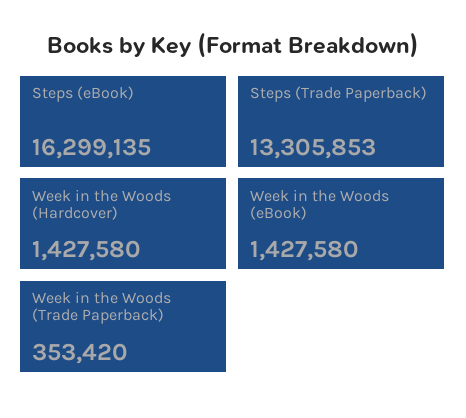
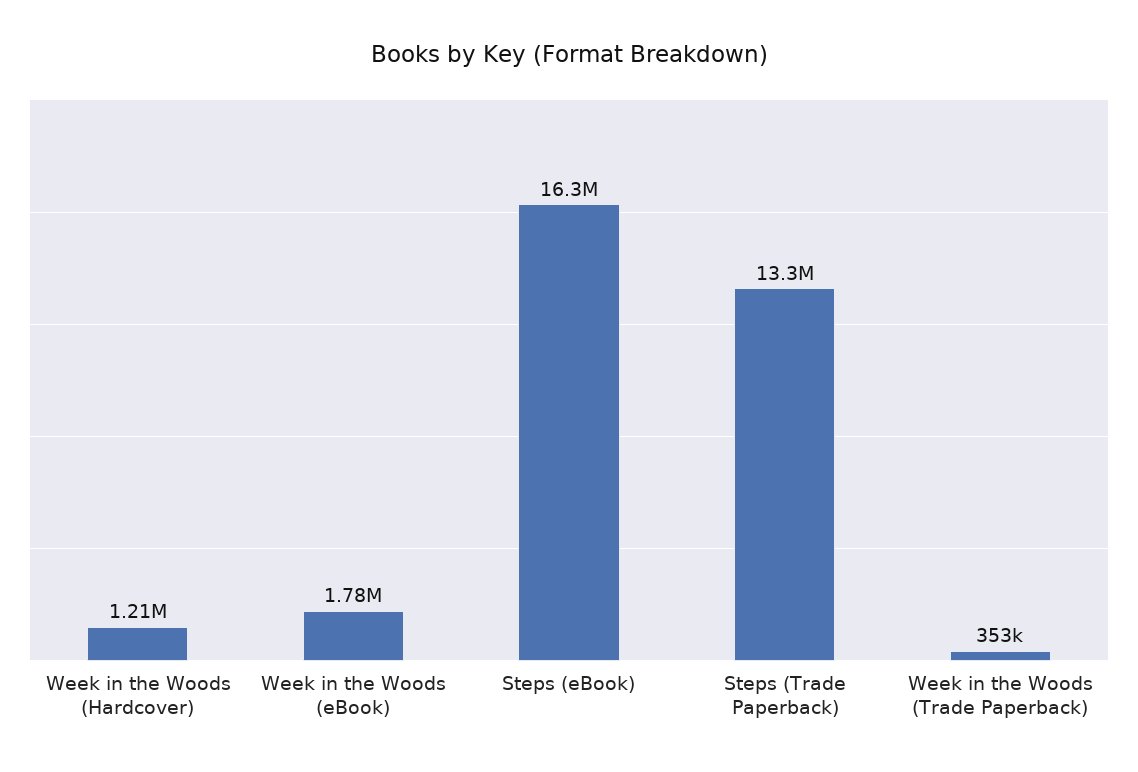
Week in the Woods (Hardcover): 1427580 -> 1210000
Week in the Woods (eBook): 1427580 -> 1780000

